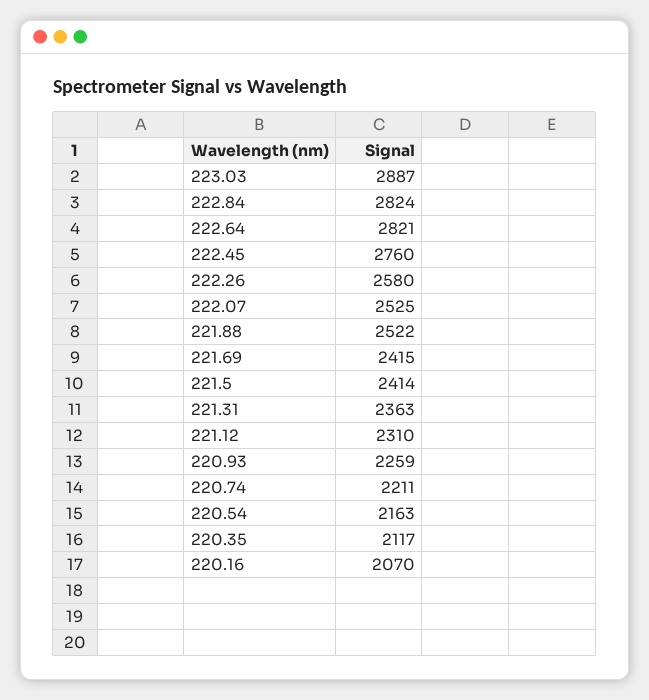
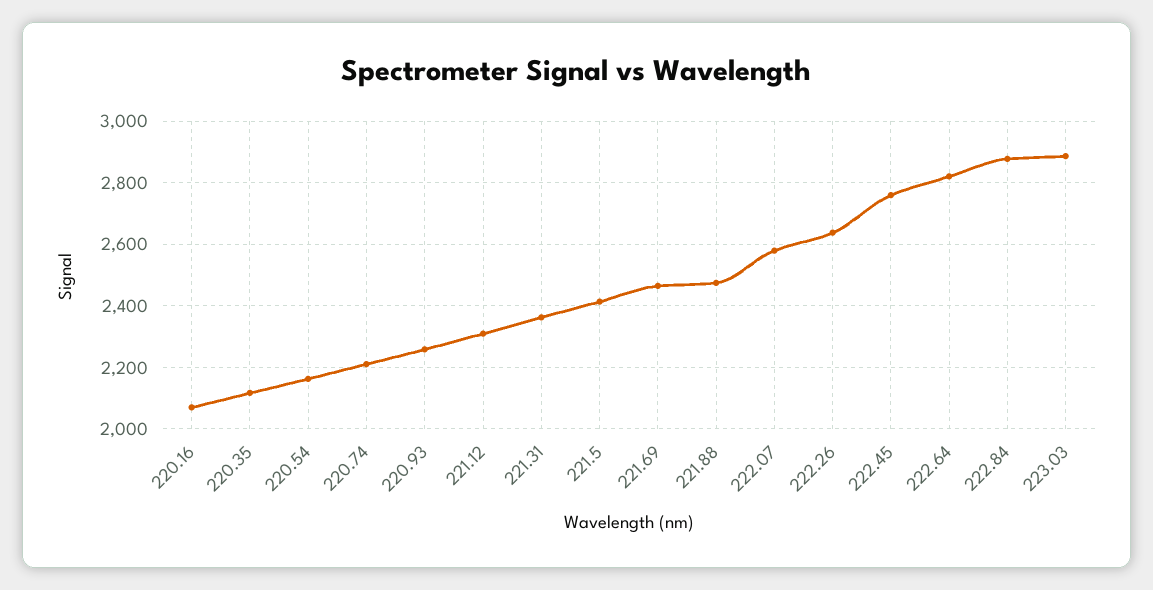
222.84: 2824 -> 2880
222.26: 2580 -> 2640
222.07: 2525 -> 2580
221.88: 2522 -> 2480
221.69: 2415 -> 2460

